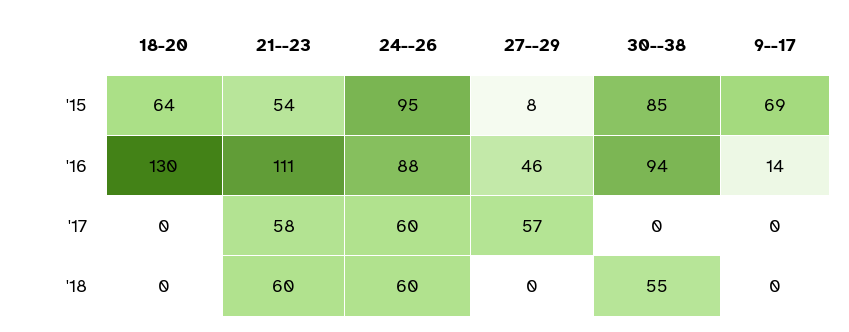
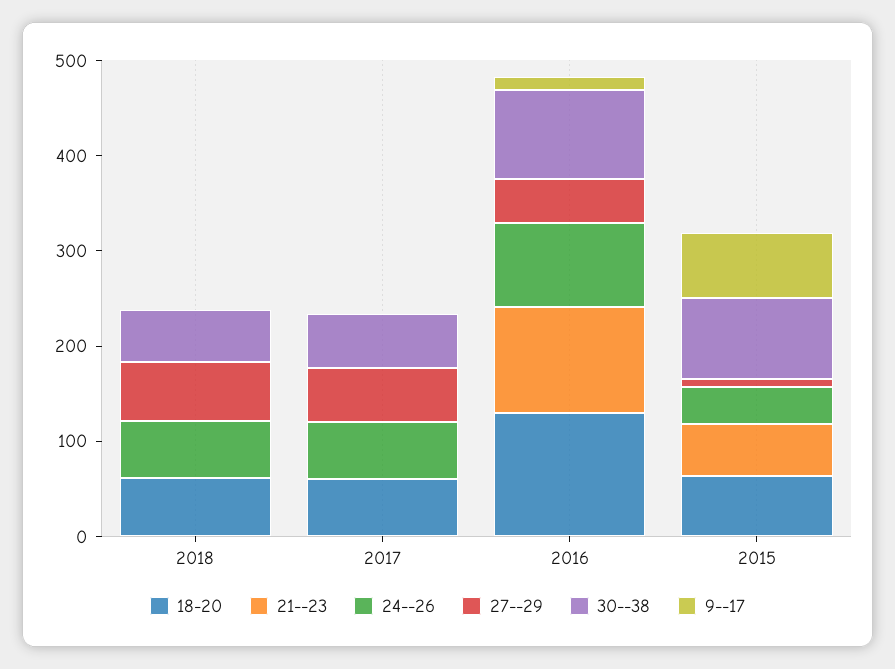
24--26, '15: 95 -> 40
18-20, '17: 0 -> 60
21--23, '17: 58 -> 0
30--38, '17: 0 -> 60
18-20, '18: 0 -> 60
21--23, '18: 60 -> 0
27--29, '18: 0 -> 60

